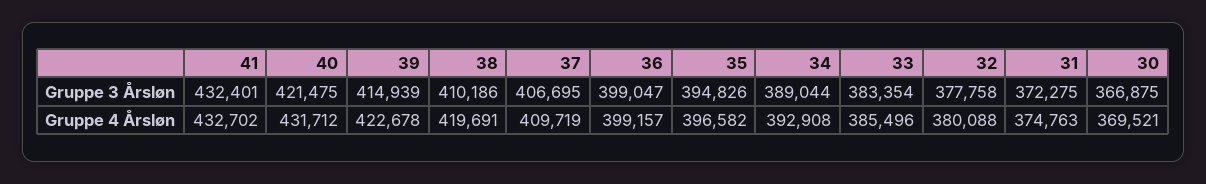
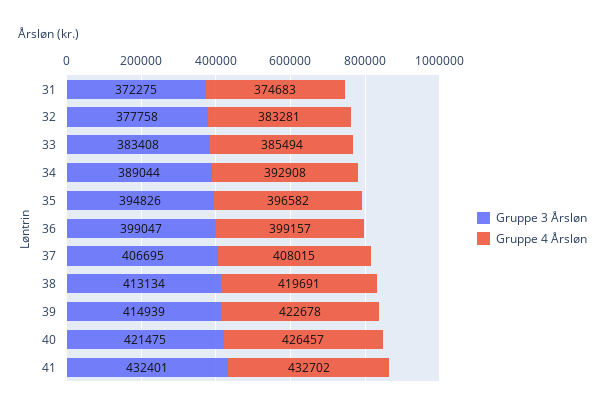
Gruppe 3 Årsløn, 38: 410186 -> 413134
Gruppe 3 Årsløn, 33: 383354 -> 383408
Gruppe 3 Årsløn, 30: 366875 -> none
Gruppe 4 Årsløn, 40: 431712 -> 426457
Gruppe 4 Årsløn, 37: 409719 -> 408015
Gruppe 4 Årsløn, 33: 385496 -> 385494
Gruppe 4 Årsløn, 32: 380088 -> 383281
Gruppe 4 Årsløn, 31: 374763 -> 374683
Gruppe 4 Årsløn, 30: 369521 -> none

